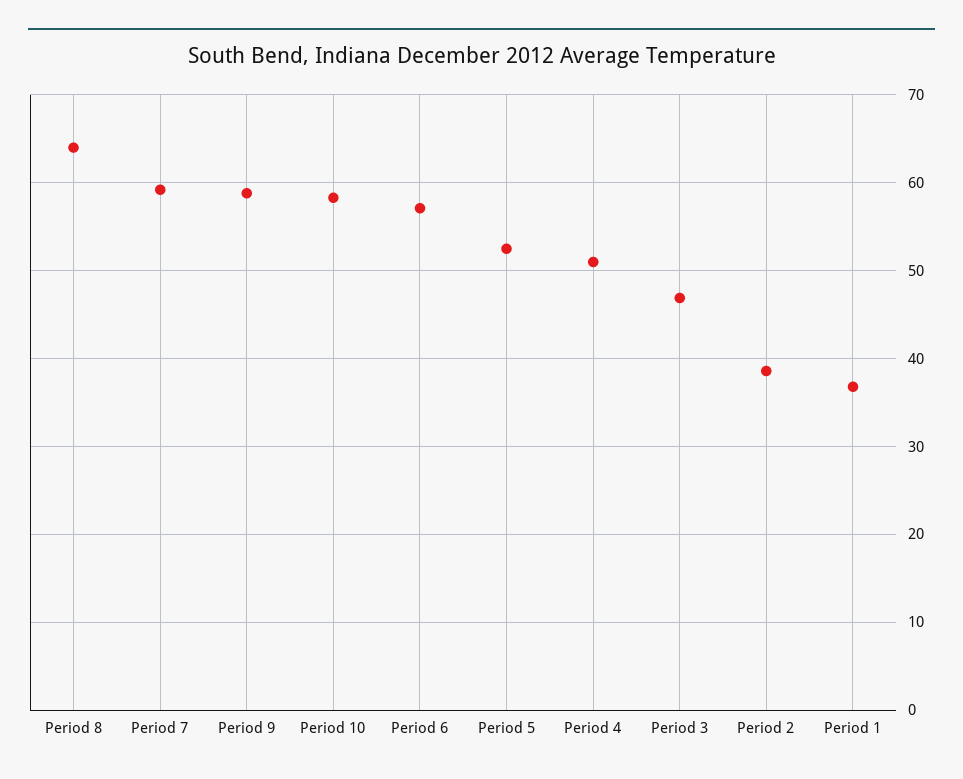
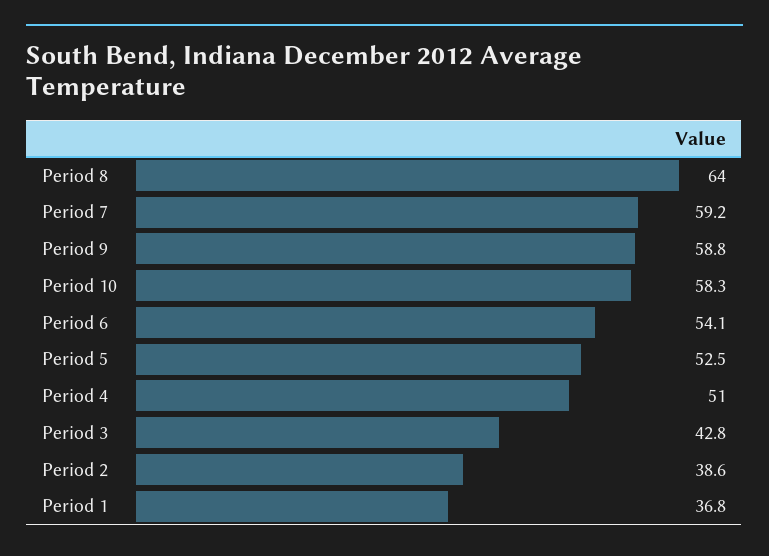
Period 6: 57 -> 54.1
Period 3: 47 -> 42.8

